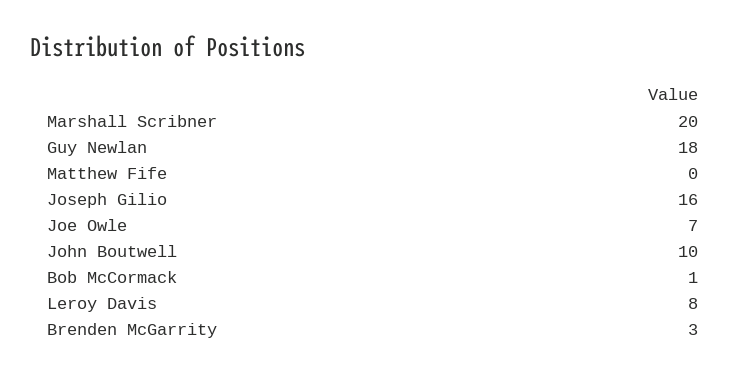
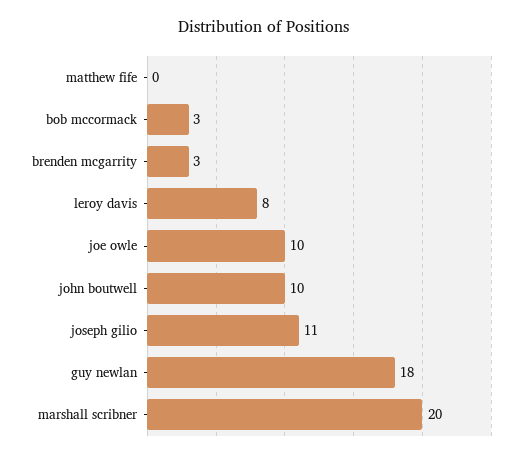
Joseph Gilio: 16 -> 11
Joe Owle: 7 -> 10
Bob McCormack: 1 -> 3

